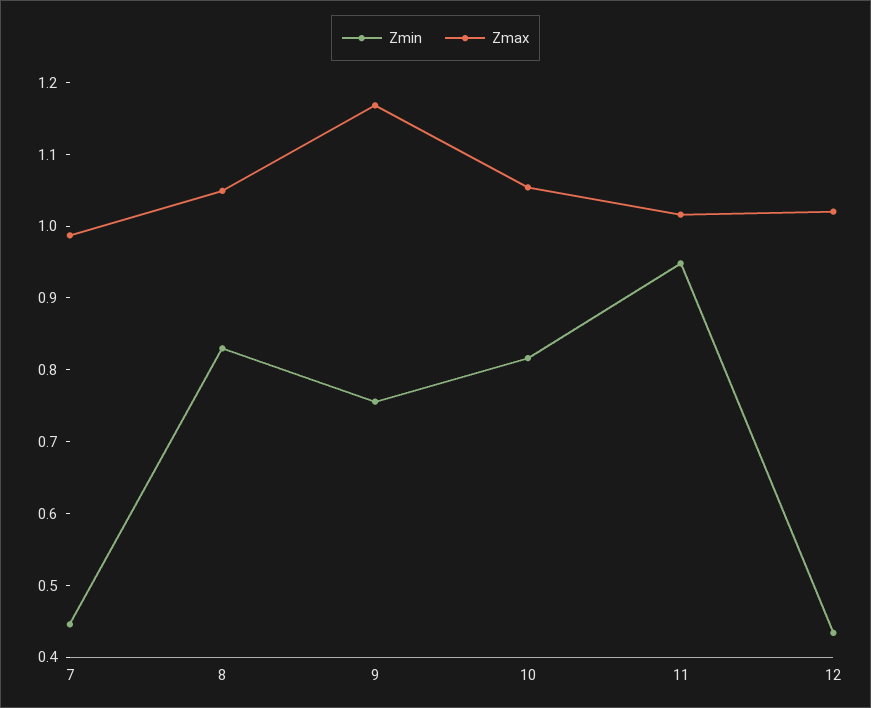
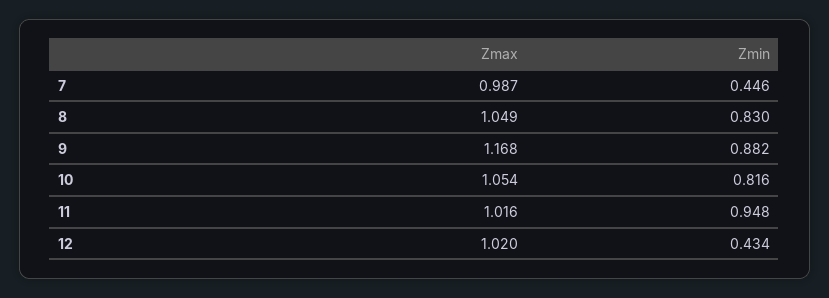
Zmin, 9: 0.76 -> 0.882

